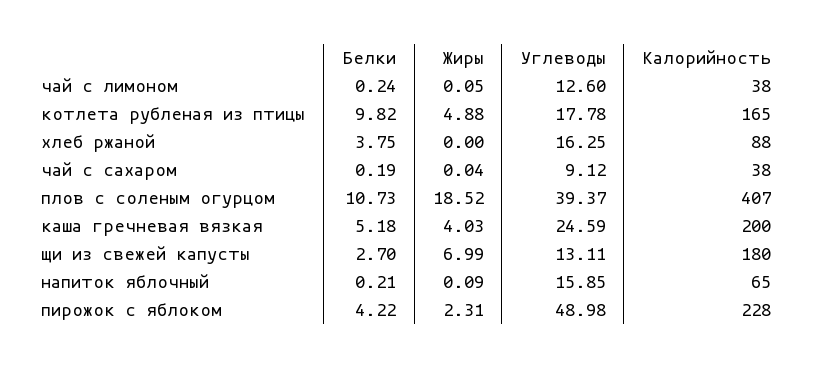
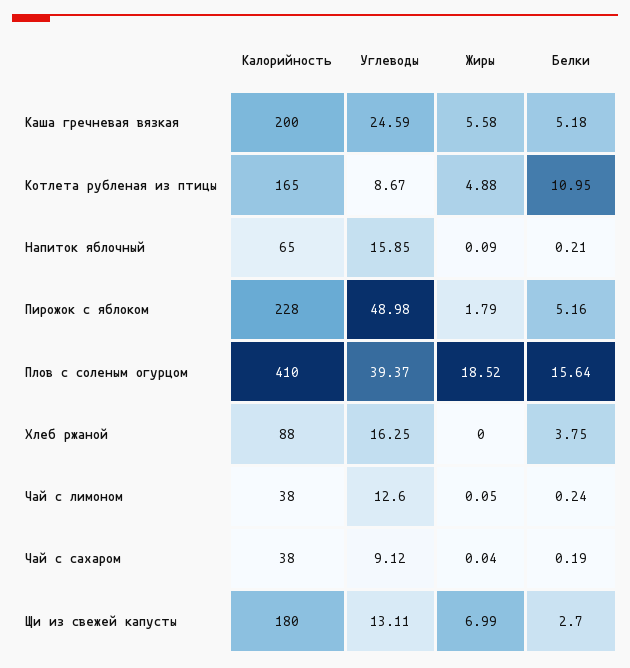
Белки, котлета рубленая из птицы: 9.82 -> 10.95
Углеводы, котлета рубленая из птицы: 17.78 -> 8.67
Белки, плов с соленым огурцом: 10.73 -> 15.64
Калорийность, плов с соленым огурцом: 407 -> 410
Жиры, каша гречневая вязкая: 4.03 -> 5.58
Белки, пирожок с яблоком: 4.22 -> 5.16
Жиры, пирожок с яблоком: 2.31 -> 1.79

